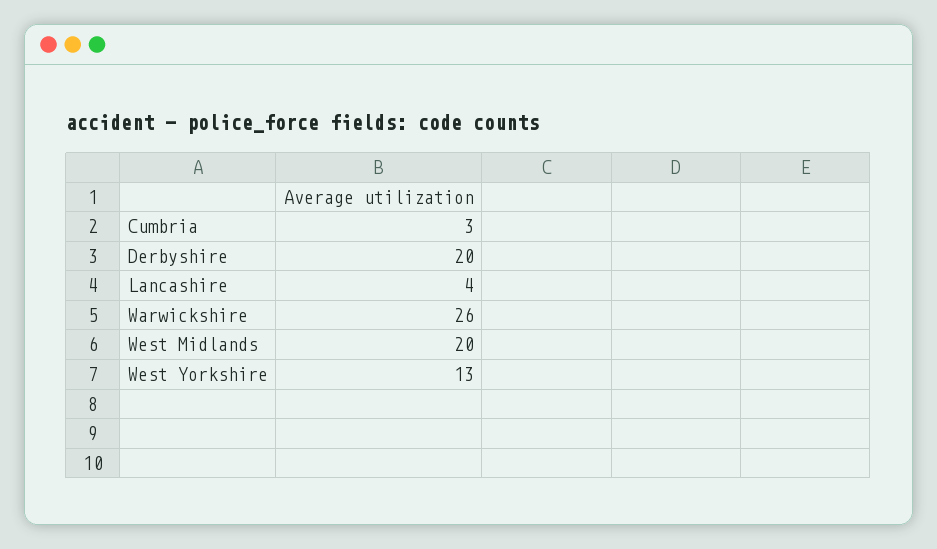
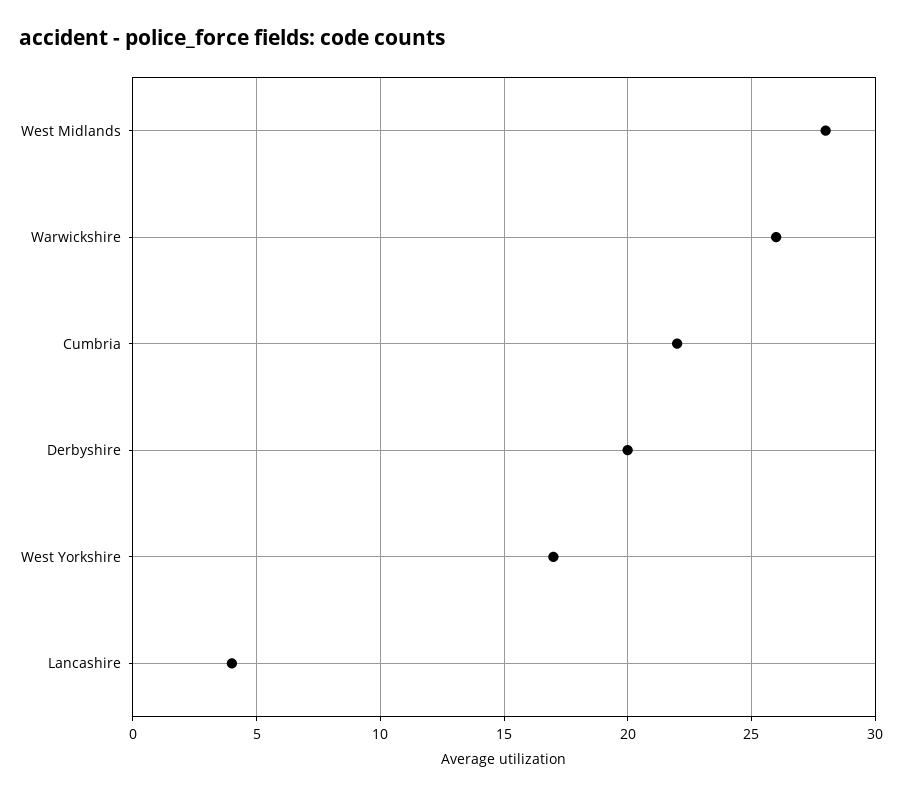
Cumbria: 3 -> 22
West Midlands: 20 -> 28
West Yorkshire: 13 -> 17

